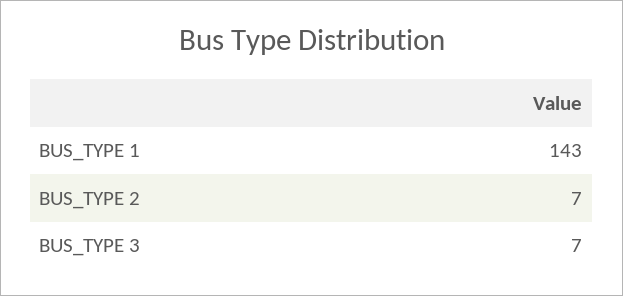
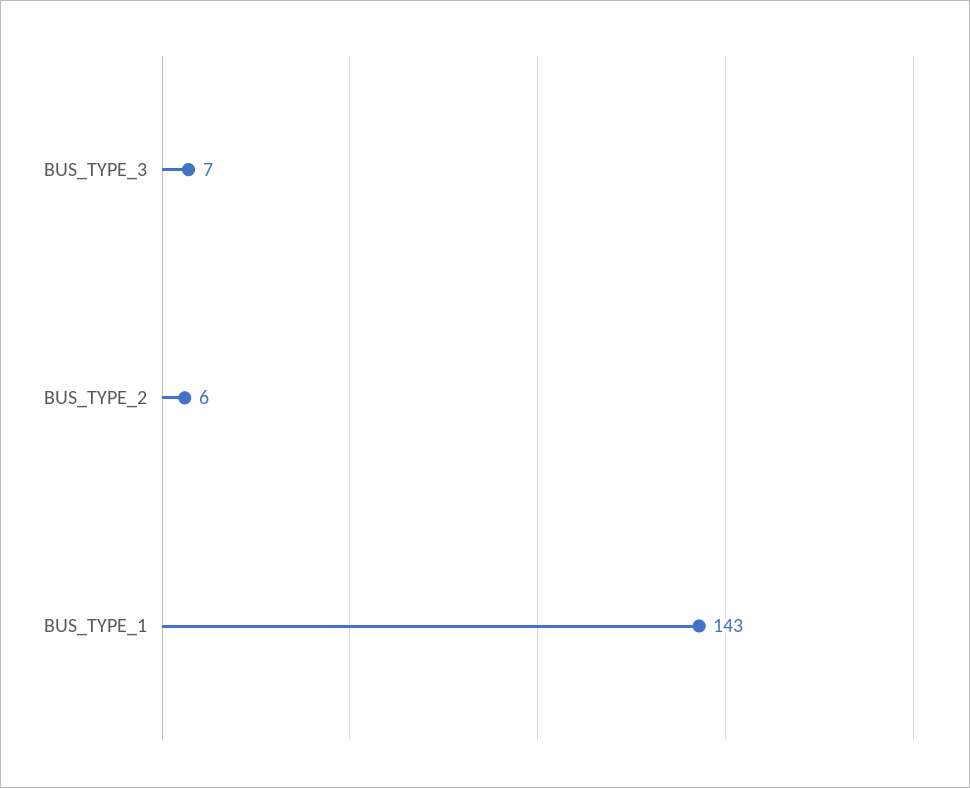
BUS_TYPE 2: 7 -> 6

